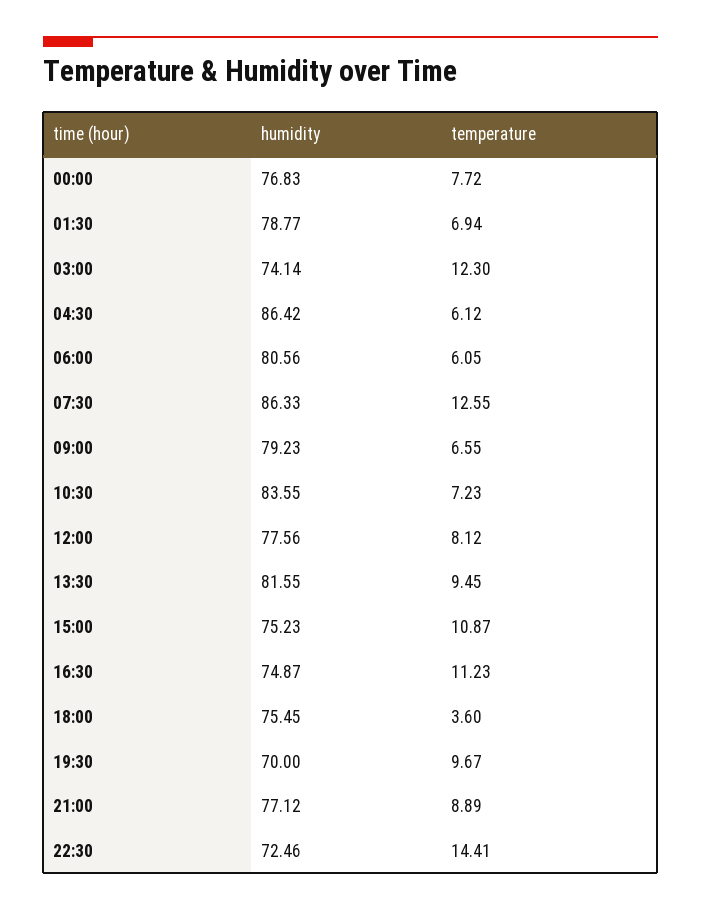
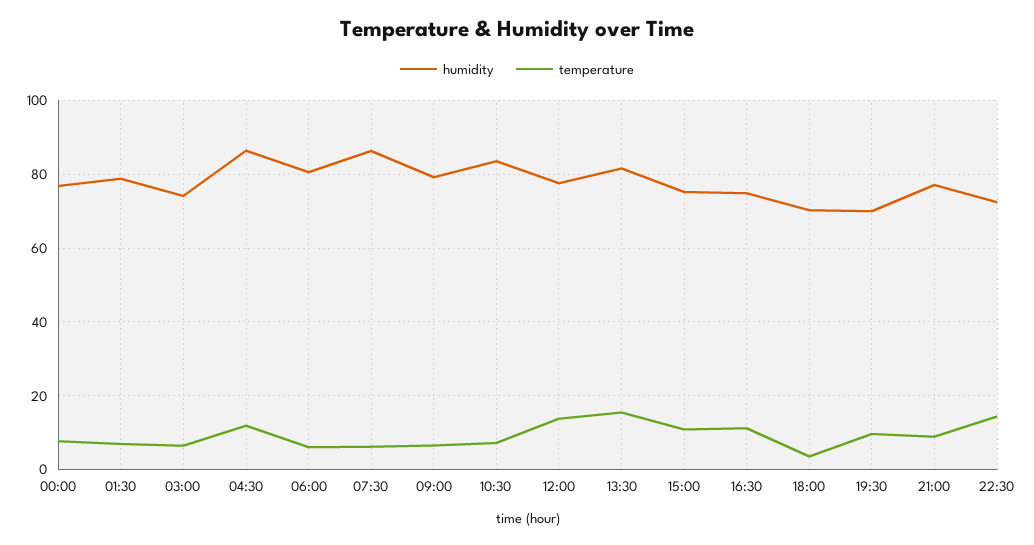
temperature, 03:00: 12.3 -> 6
temperature, 04:30: 6.12 -> 12
temperature, 07:30: 12.55 -> 6
temperature, 12:00: 8.12 -> 14
temperature, 13:30: 9.45 -> 16
humidity, 18:00: 75.45 -> 70

